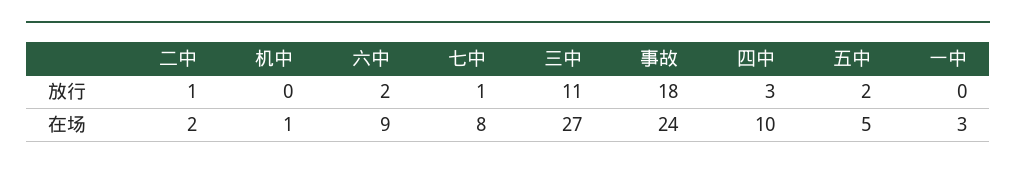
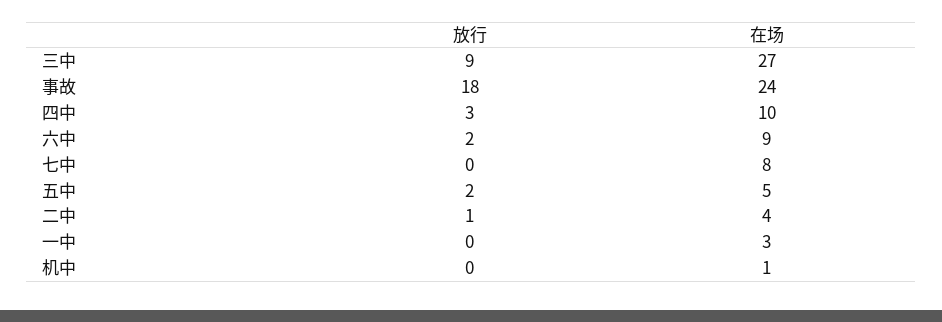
七中, 放行: 1 -> 0
三中, 放行: 11 -> 9
二中, 在场: 2 -> 4

